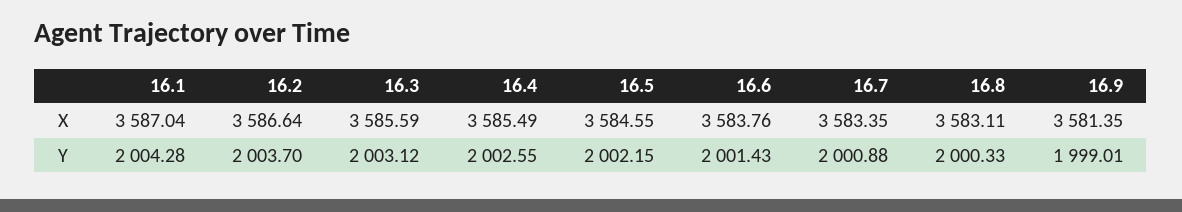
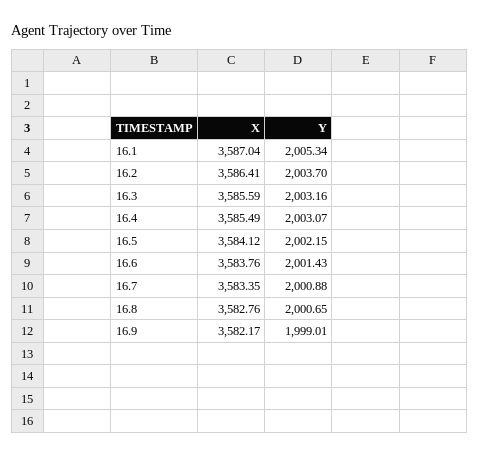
16.2, X: 3586.64 -> 3586.41
16.5, X: 3584.55 -> 3584.12
16.8, X: 3583.11 -> 3582.76
16.9, X: 3581.35 -> 3582.17
16.1, Y: 2004.28 -> 2005.34
16.3, Y: 2003.12 -> 2003.16
16.4, Y: 2002.55 -> 2003.07
16.8, Y: 2000.33 -> 2000.65

